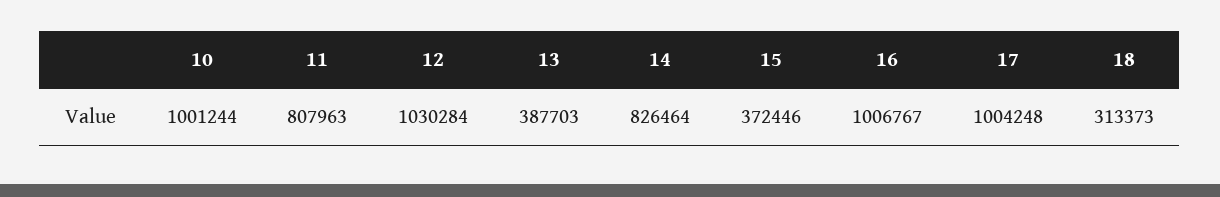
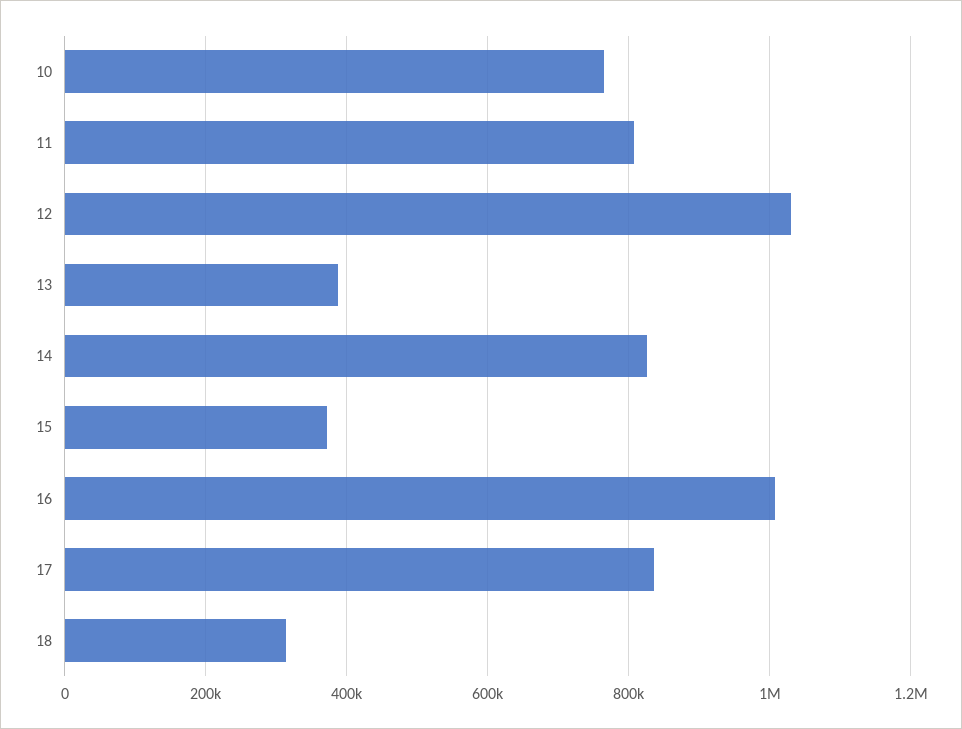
10: 1001244 -> 760000
17: 1004248 -> 840000

